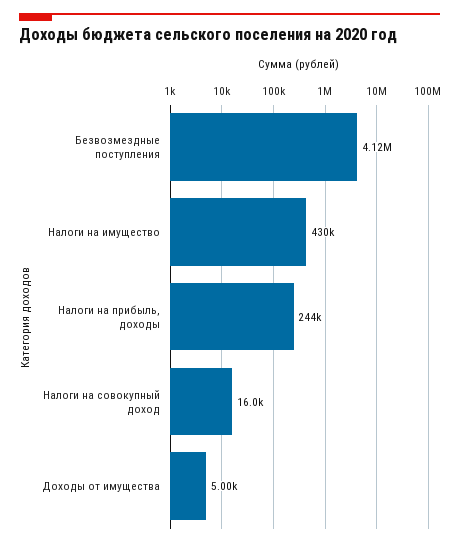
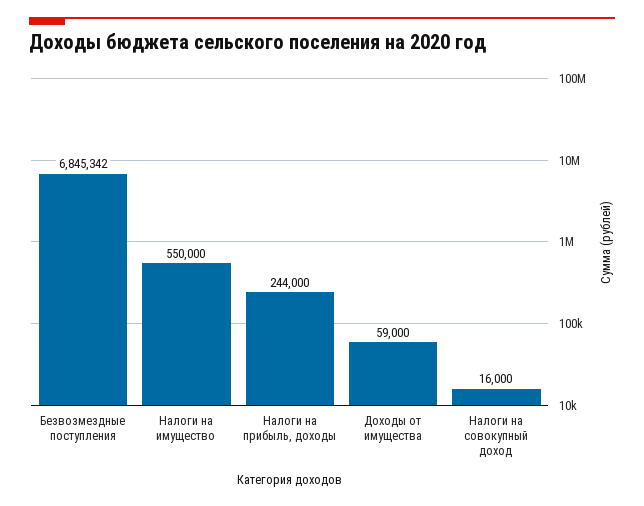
Безвозмездные поступления: 4120000 -> 6845342
Налоги на имущество: 430000 -> 550000
Доходы от имущества: 5000 -> 59000

